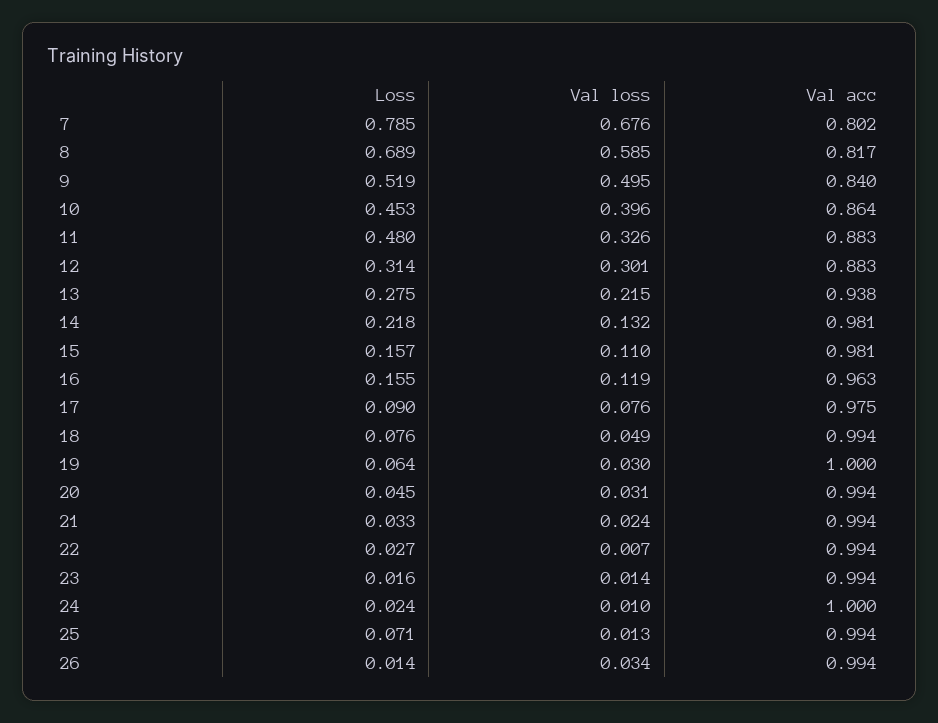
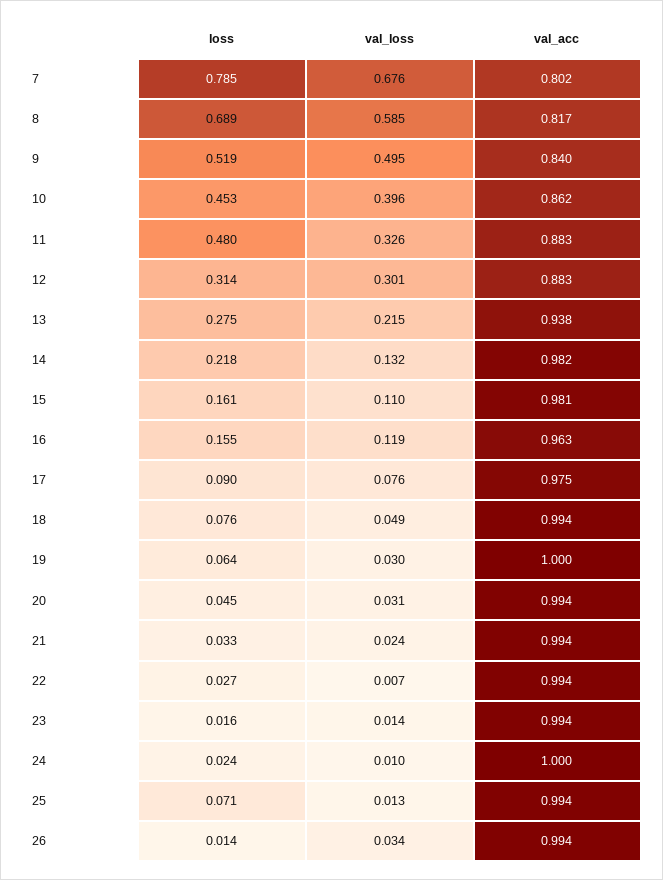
Val acc, 10: 0.864 -> 0.862
Val acc, 14: 0.981 -> 0.982
Loss, 15: 0.157 -> 0.161

